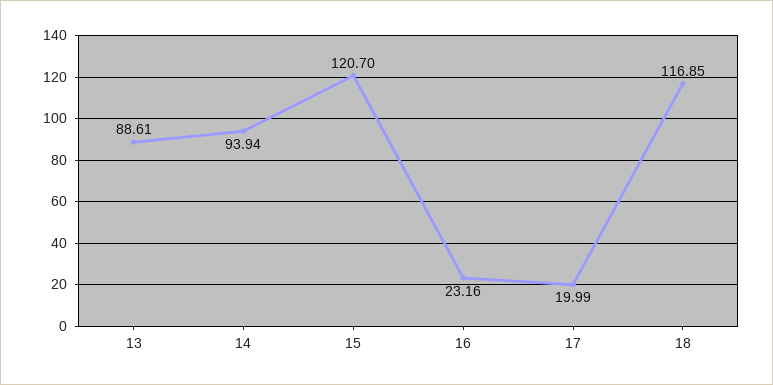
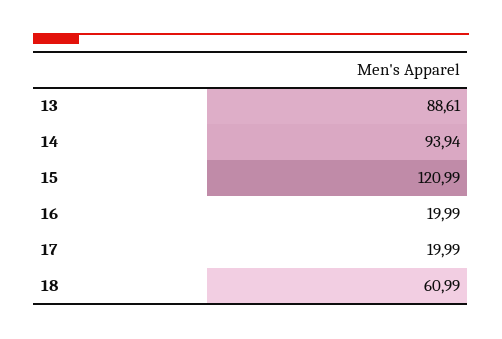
15: 120.7 -> 120.99
16: 23.16 -> 19.99
18: 116.85 -> 60.99

